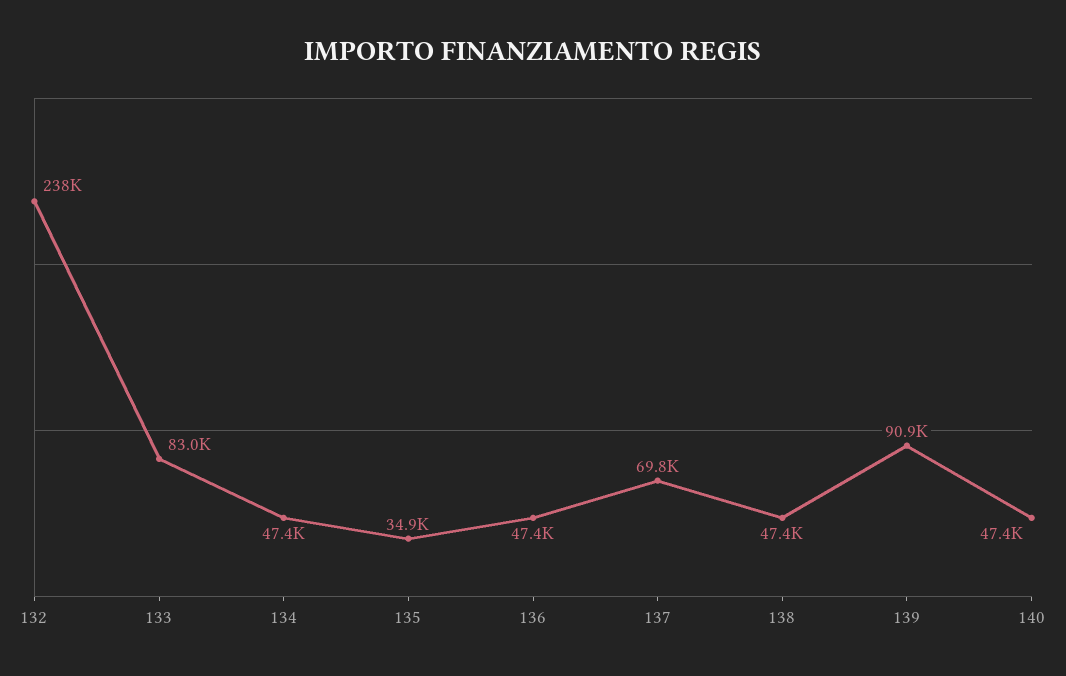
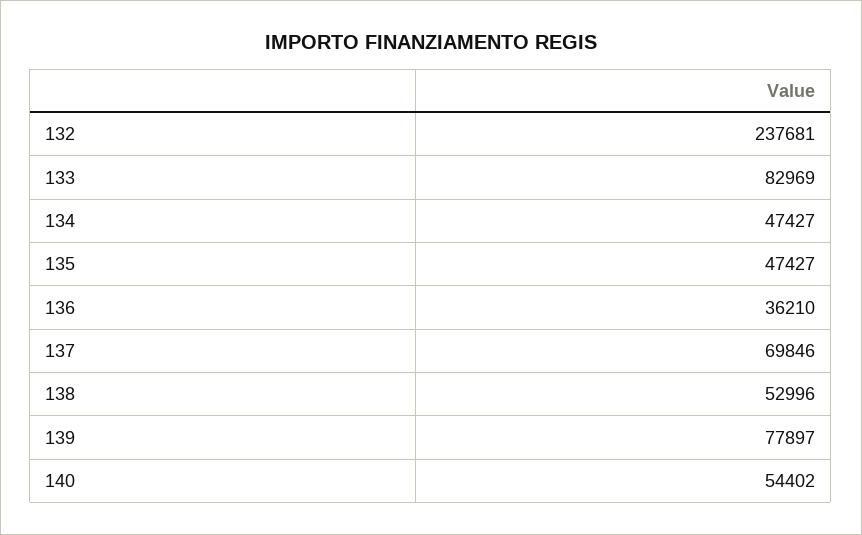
135: 34900 -> 47427
136: 47400 -> 36210
138: 47400 -> 52996
139: 90900 -> 77897
140: 47400 -> 54402

